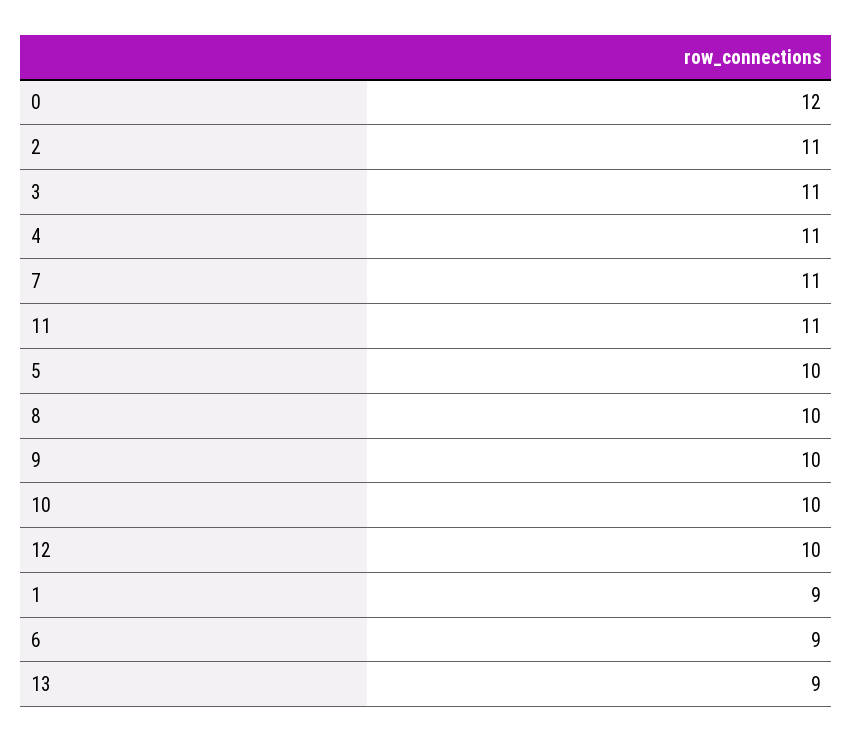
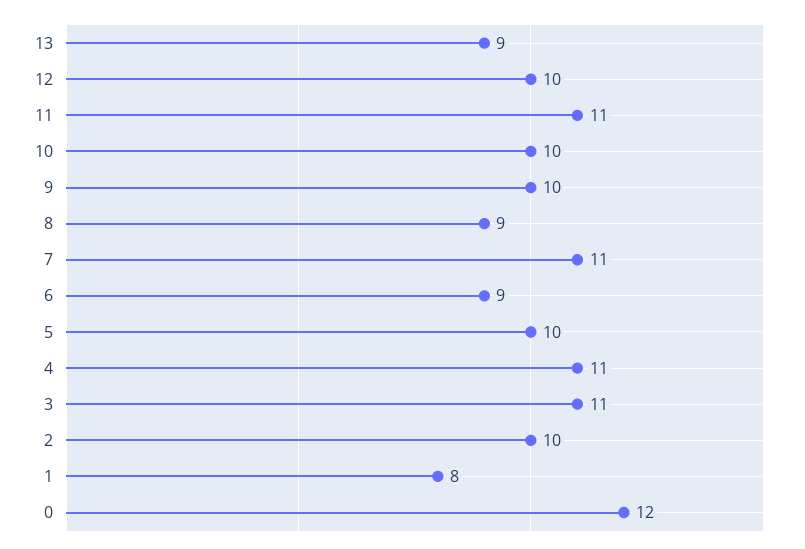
2: 11 -> 10
8: 10 -> 9
1: 9 -> 8

